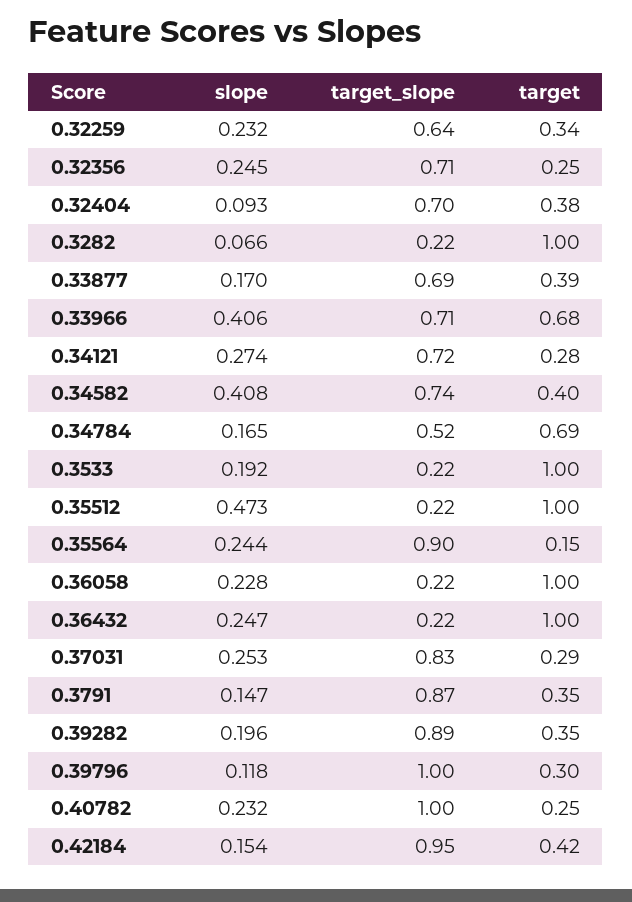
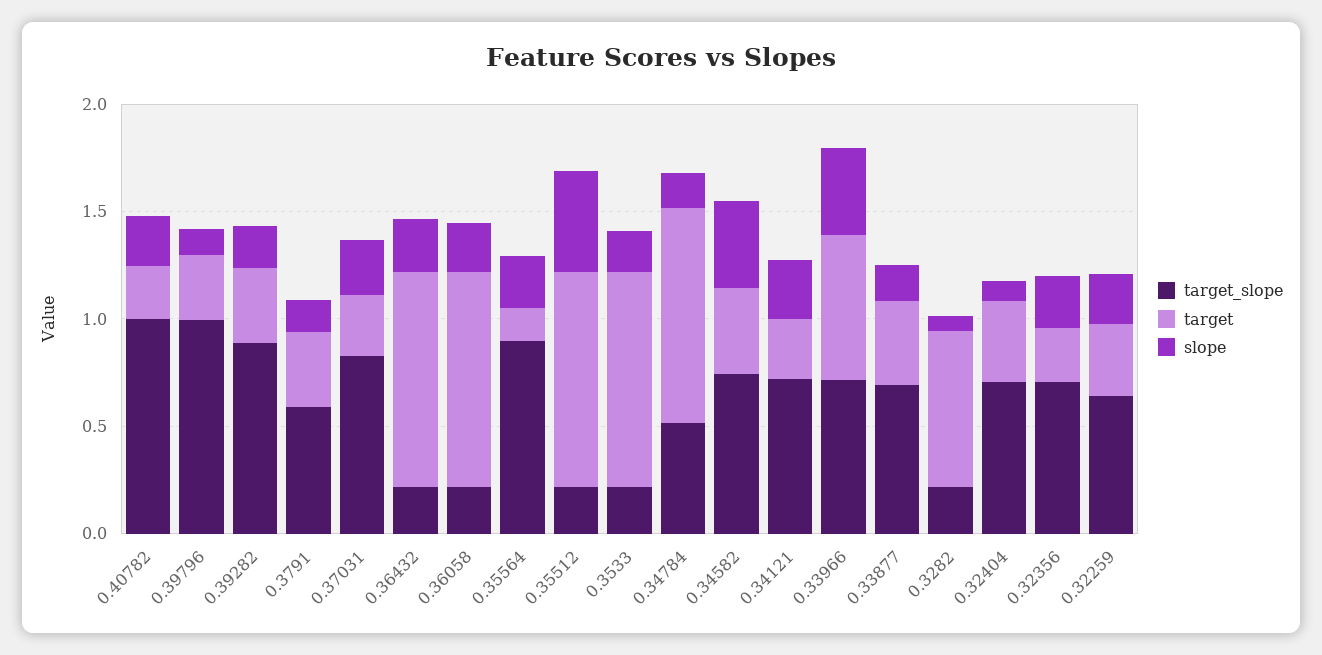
target, 0.3282: 1 -> 0.7
target, 0.34784: 0.69 -> 1
target_slope, 0.3791: 0.87 -> 0.6
slope, 0.42184: 0.154 -> none
target_slope, 0.42184: 0.95 -> none
target, 0.42184: 0.42 -> none

